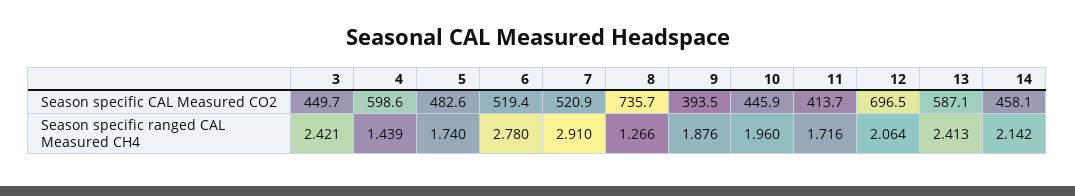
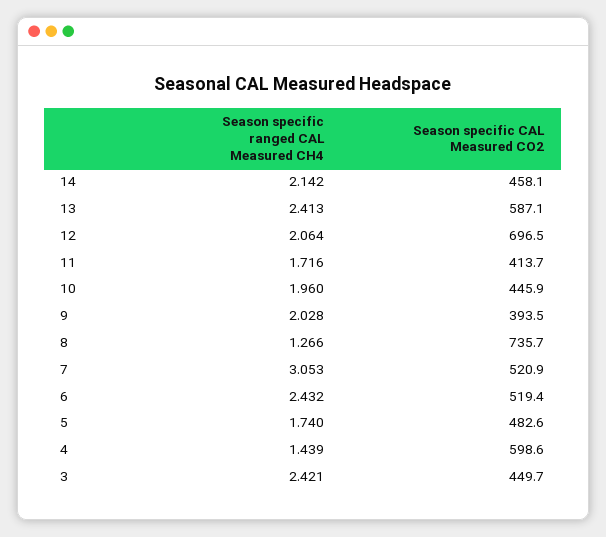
6, Season specific ranged CAL Measured CH4: 2.78 -> 2.432
7, Season specific ranged CAL Measured CH4: 2.91 -> 3.053
9, Season specific ranged CAL Measured CH4: 1.876 -> 2.028

